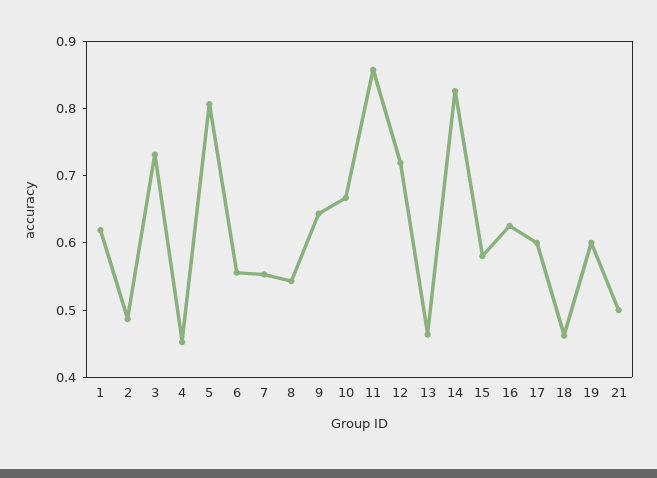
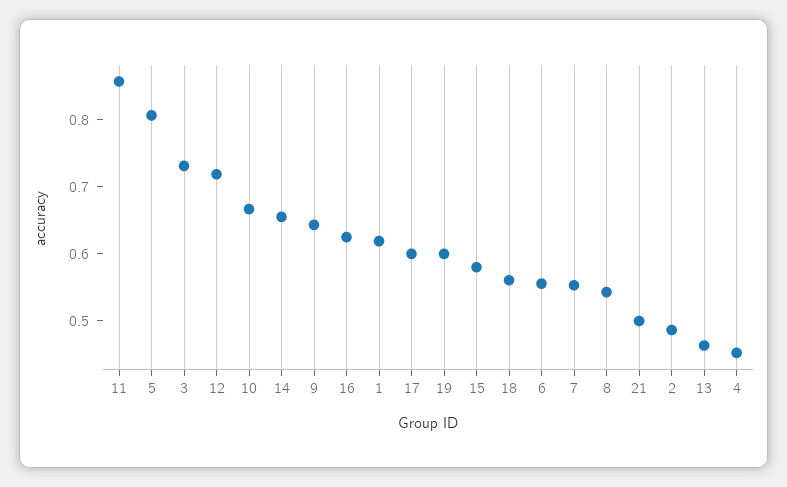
14: 0.82 -> 0.66
18: 0.46 -> 0.56

